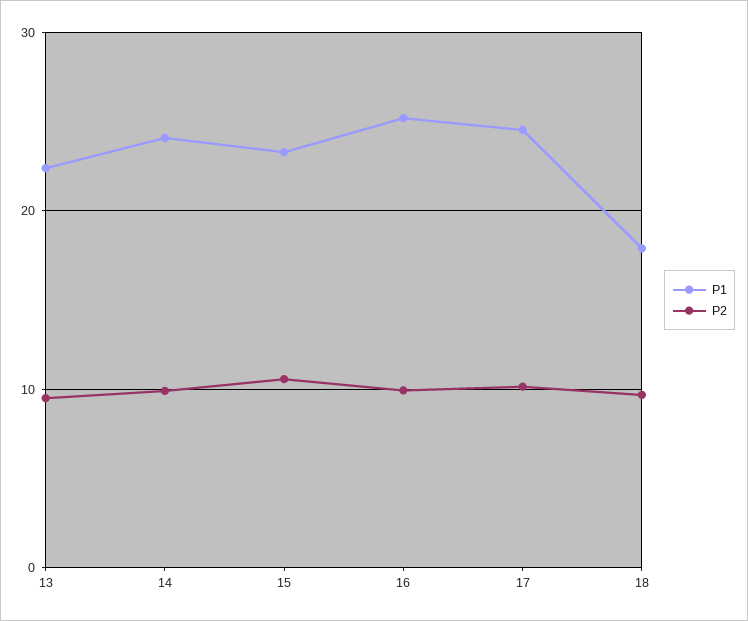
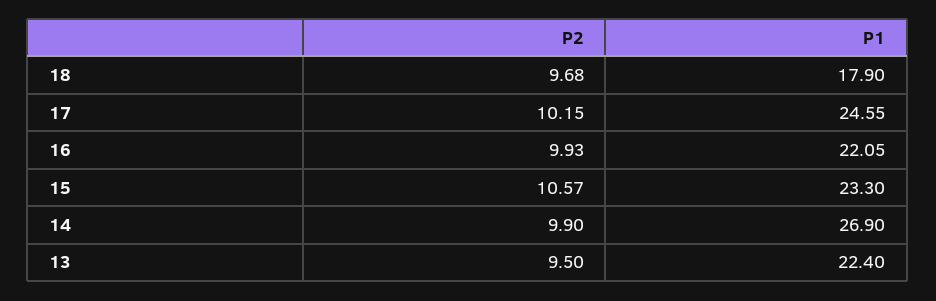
P1, 14: 24 -> 26.9
P1, 16: 25 -> 22.05

